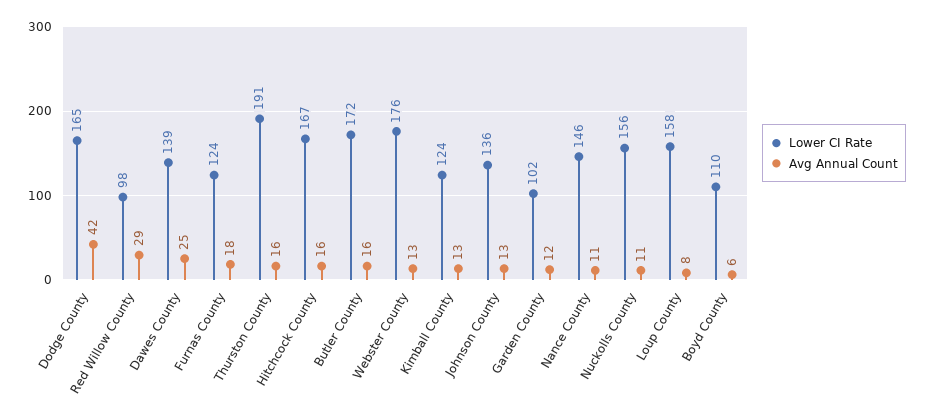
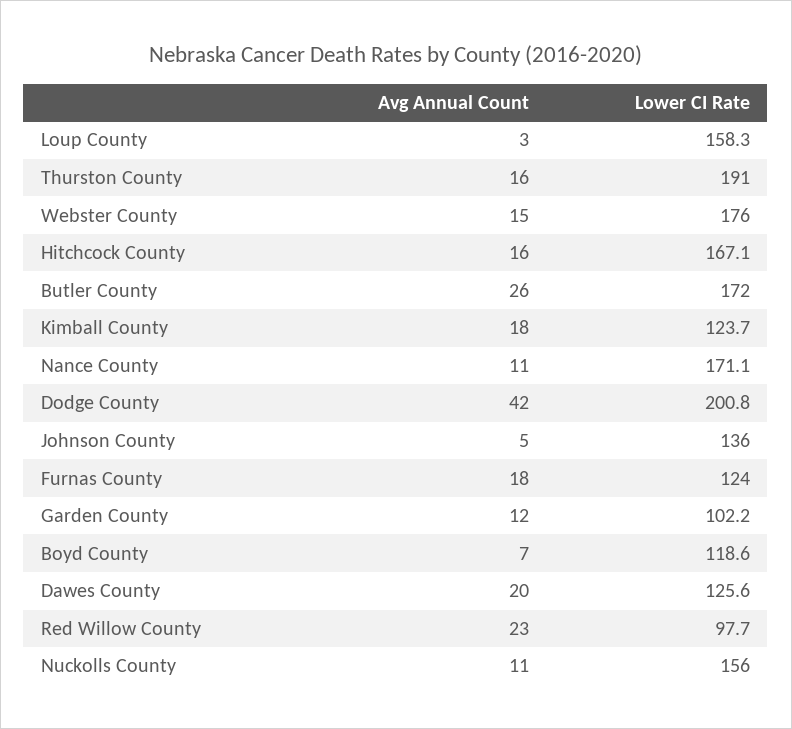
Lower CI Rate, Dodge County: 165 -> 200.8
Avg Annual Count, Red Willow County: 29 -> 23
Lower CI Rate, Dawes County: 139 -> 125.6
Avg Annual Count, Dawes County: 25 -> 20
Avg Annual Count, Butler County: 16 -> 26
Avg Annual Count, Webster County: 13 -> 15
Avg Annual Count, Kimball County: 13 -> 18
Avg Annual Count, Johnson County: 13 -> 5
Lower CI Rate, Nance County: 146 -> 171.1
Avg Annual Count, Loup County: 8 -> 3
Lower CI Rate, Boyd County: 110 -> 118.6
Avg Annual Count, Boyd County: 6 -> 7

